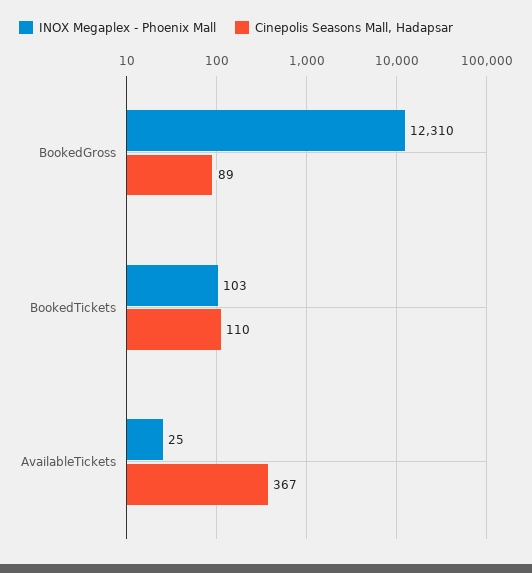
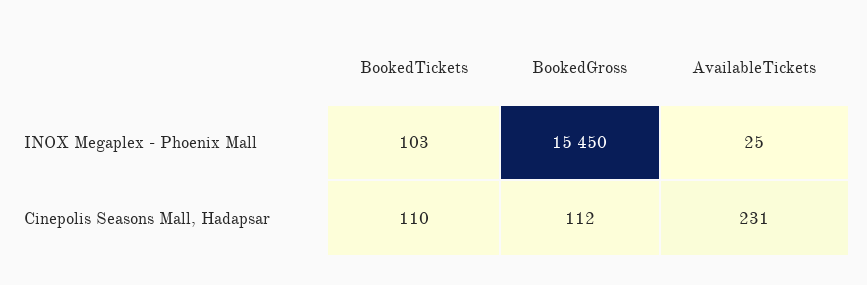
INOX Megaplex - Phoenix Mall, BookedGross: 12310 -> 15450
Cinepolis Seasons Mall, Hadapsar, BookedGross: 89 -> 112
Cinepolis Seasons Mall, Hadapsar, AvailableTickets: 367 -> 231

